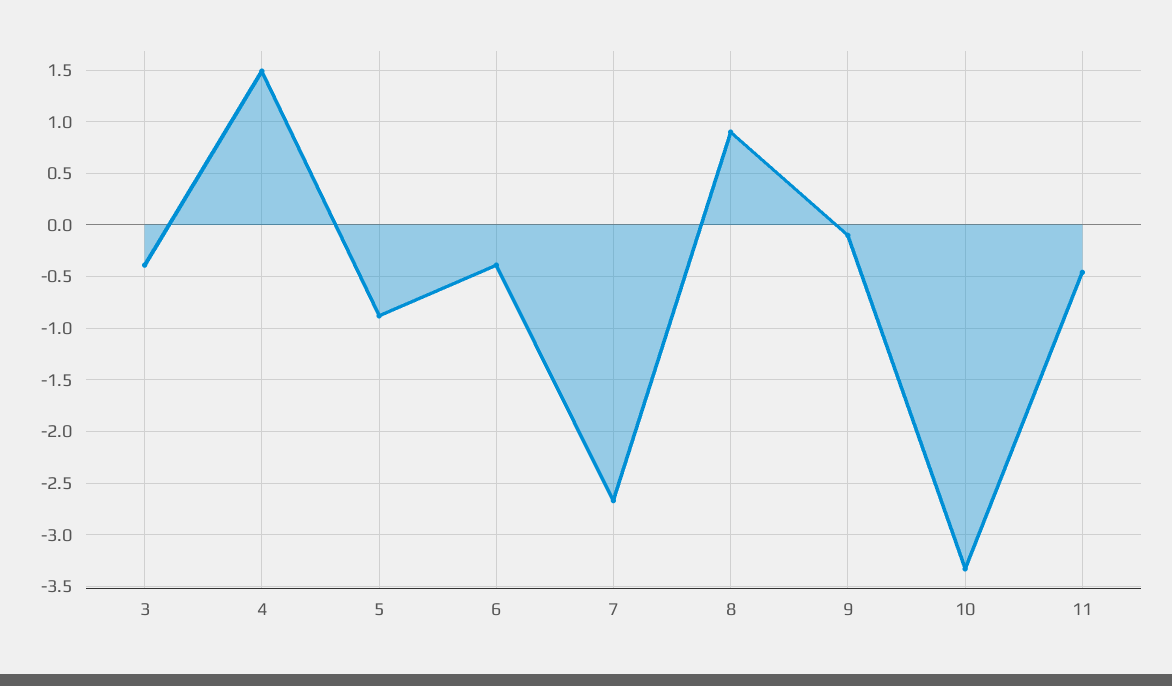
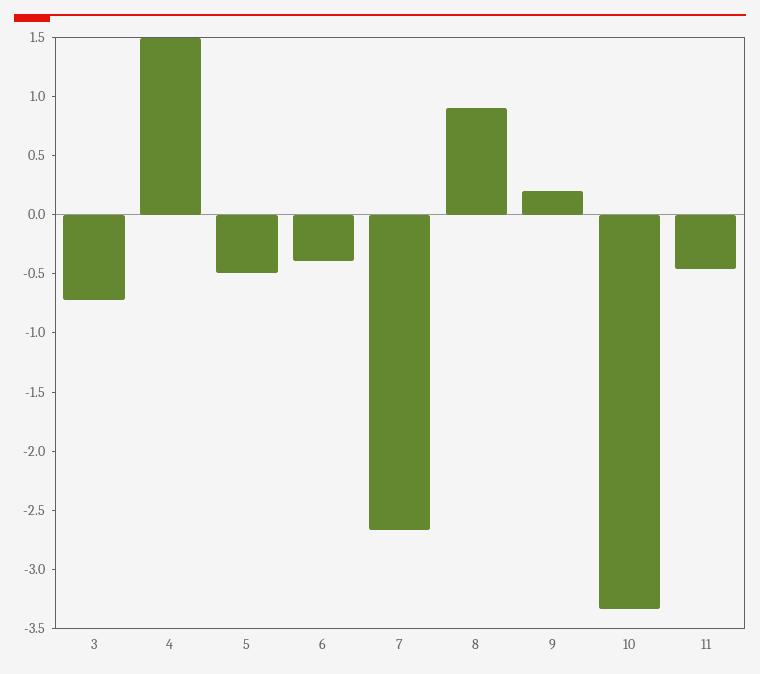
3: -0.4 -> -0.7
5: -0.9 -> -0.5
9: -0.1 -> 0.2

